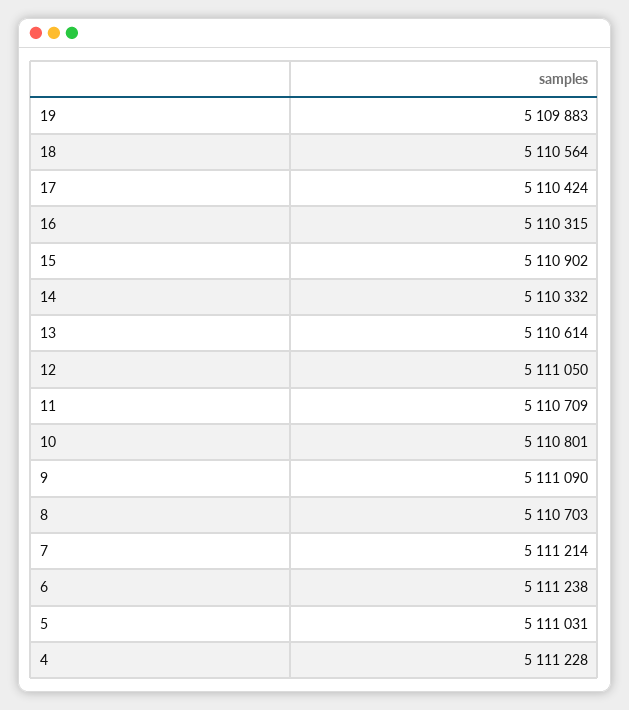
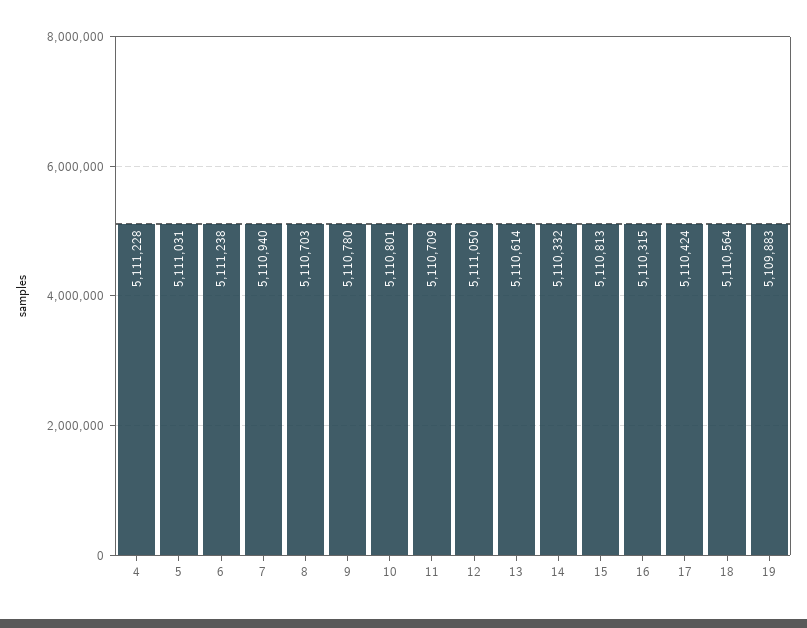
15: 5110902 -> 5110813
9: 5111090 -> 5110780
7: 5111214 -> 5110940

